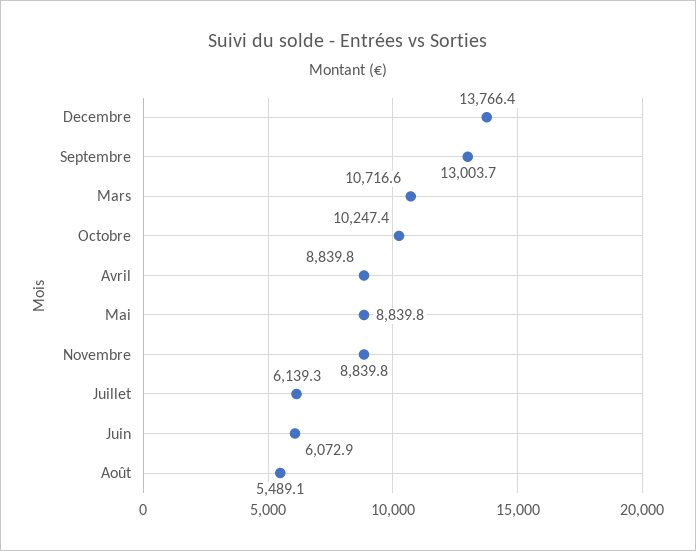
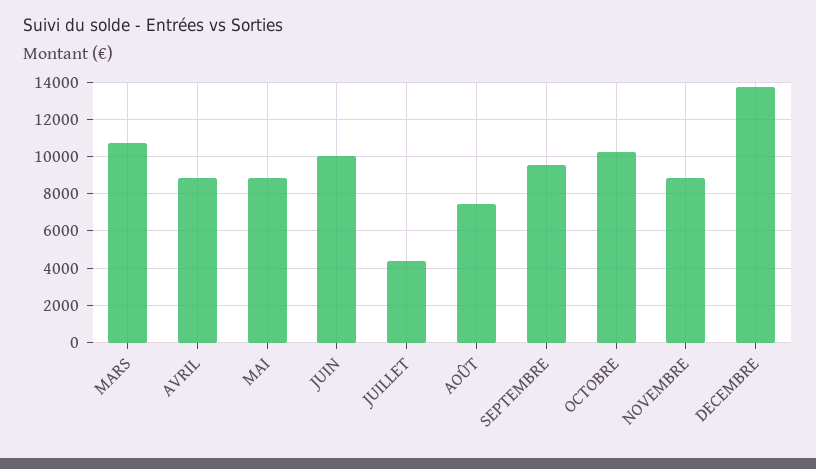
Septembre: 13003.7 -> 9500
Juillet: 6139.3 -> 4500
Juin: 6072.9 -> 10000
Août: 5489.1 -> 7500

